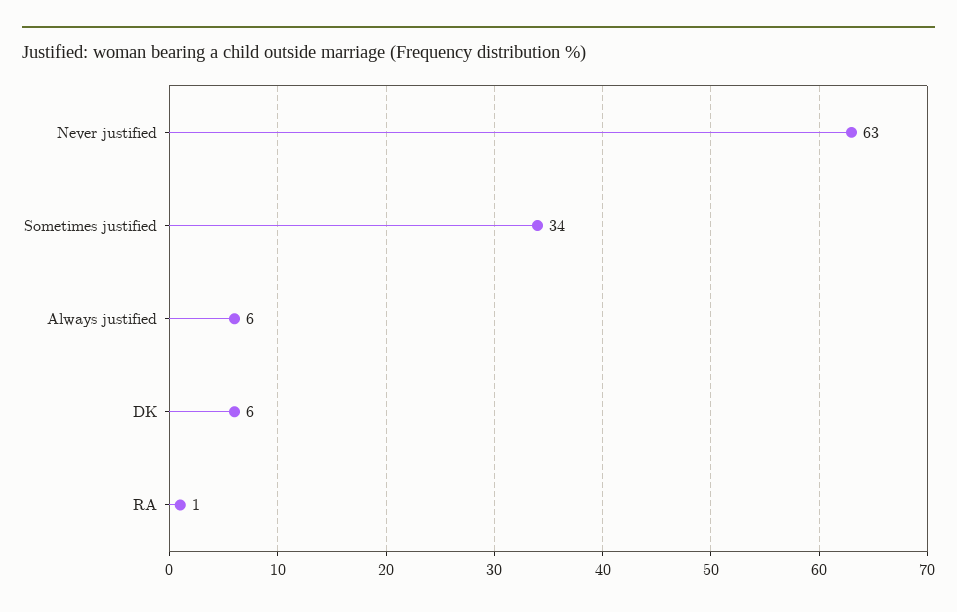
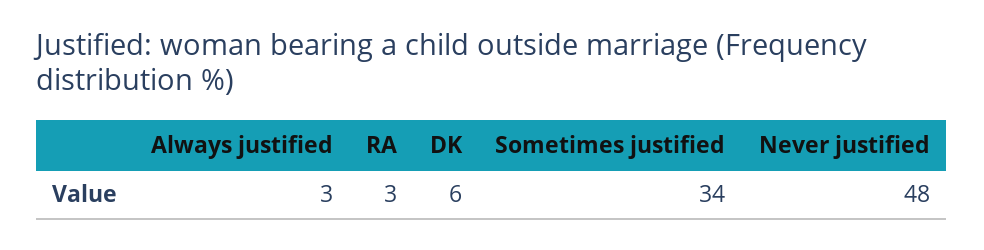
Never justified: 63 -> 48
Always justified: 6 -> 3
RA: 1 -> 3

